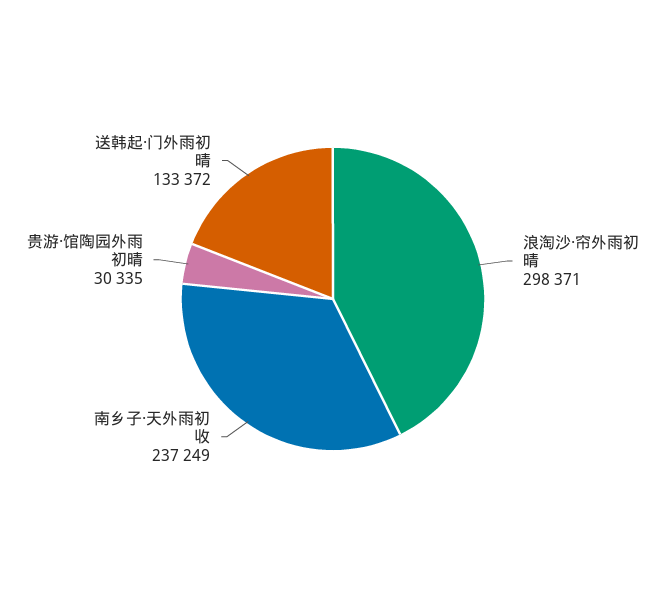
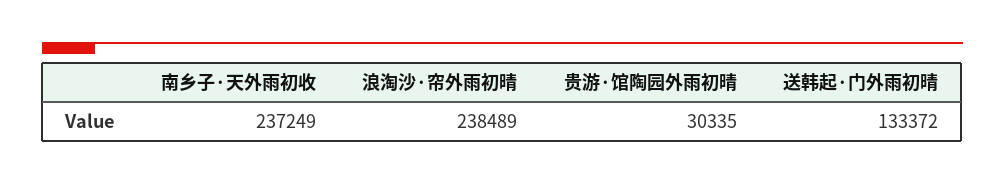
浪淘沙·帘外雨初晴: 298371 -> 238489

